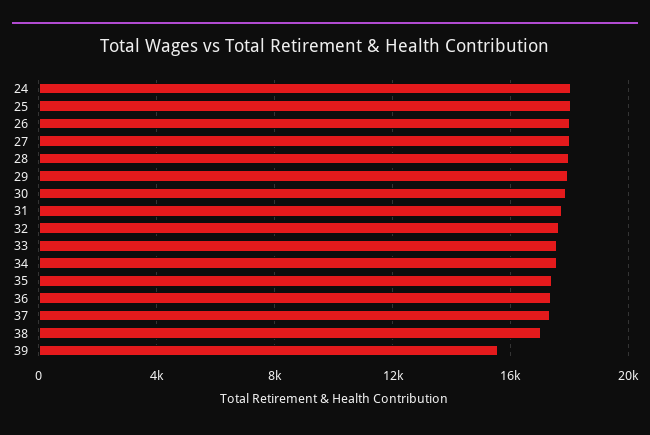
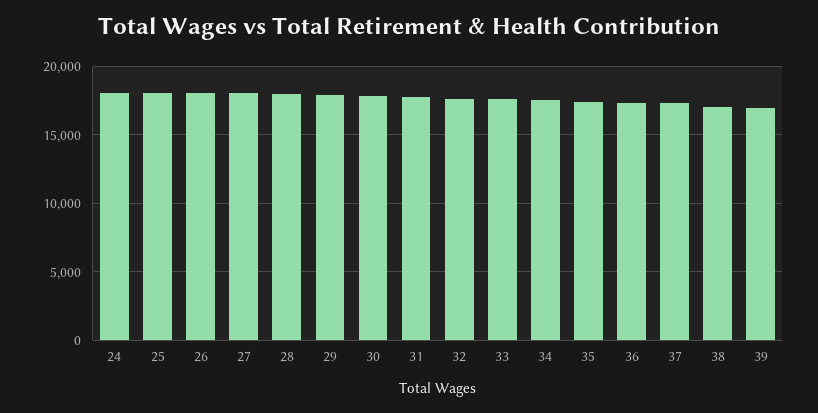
39: 15500 -> 17000

